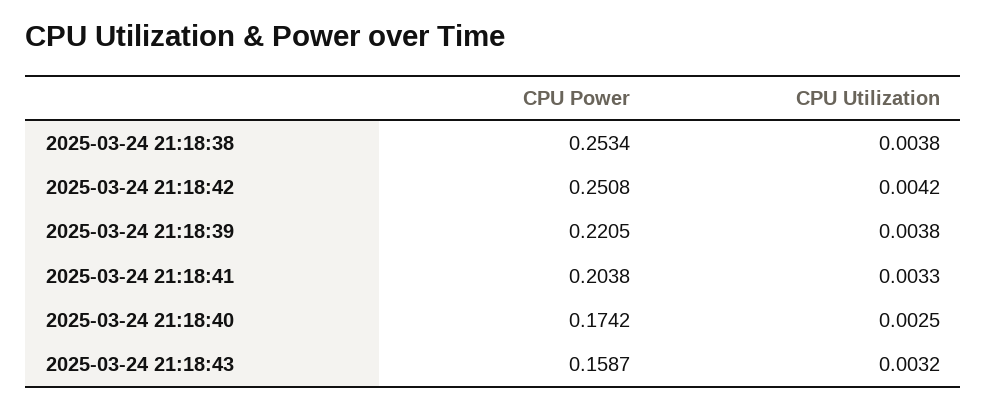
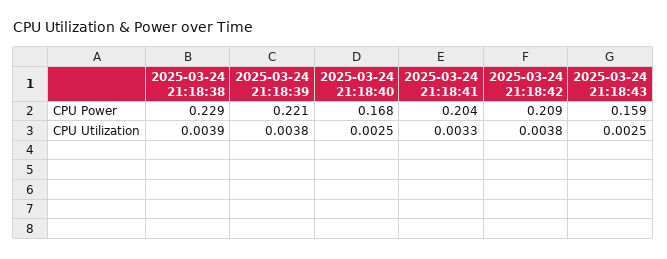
CPU Power, 2025-03-24 21:18:38: 0.2534 -> 0.229
CPU Utilization, 2025-03-24 21:18:38: 0.0038 -> 0.0039
CPU Power, 2025-03-24 21:18:42: 0.2508 -> 0.209
CPU Utilization, 2025-03-24 21:18:42: 0.0042 -> 0.0038
CPU Power, 2025-03-24 21:18:40: 0.1742 -> 0.168
CPU Utilization, 2025-03-24 21:18:43: 0.0032 -> 0.0025

